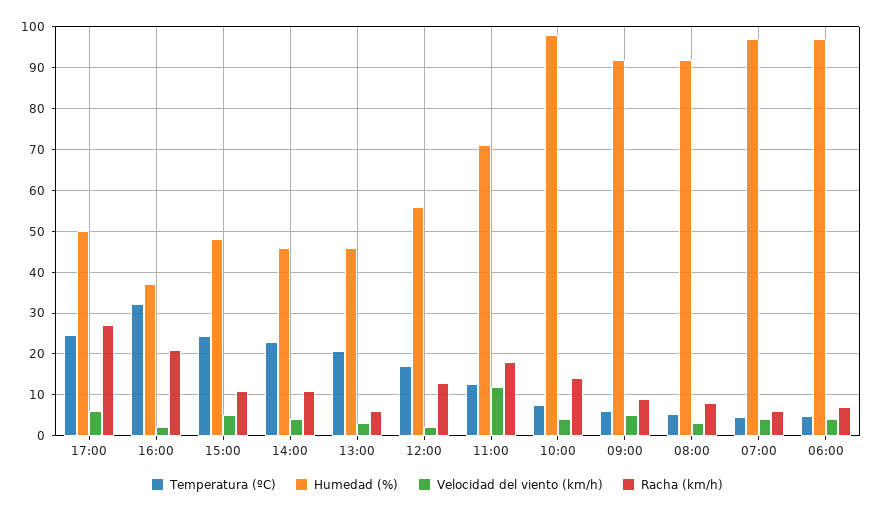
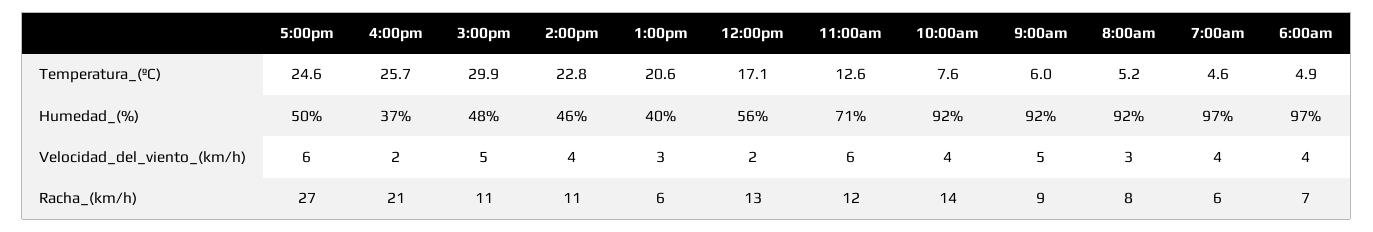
Temperatura (ºC), 16:00: 32 -> 25.7
Temperatura (ºC), 15:00: 24 -> 29.9
Humedad (%), 13:00: 46 -> 40
Velocidad del viento (km/h), 11:00: 12 -> 6
Racha (km/h), 11:00: 18 -> 12
Humedad (%), 10:00: 98 -> 92

